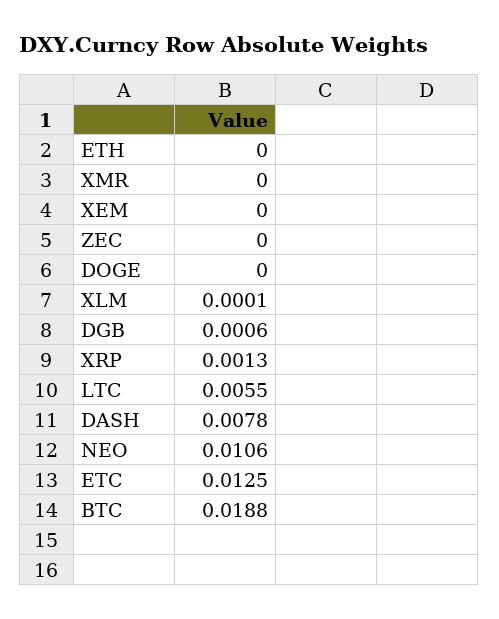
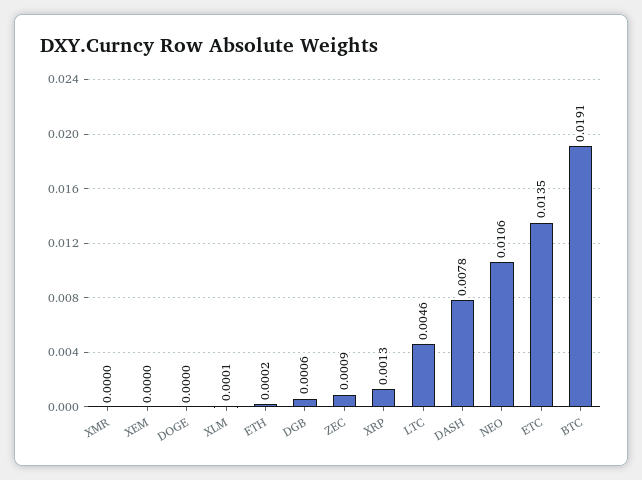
ETH: 0 -> 0.0002
ZEC: 0 -> 0.0009
LTC: 0.0055 -> 0.0046
ETC: 0.0125 -> 0.0135
BTC: 0.0188 -> 0.0191

